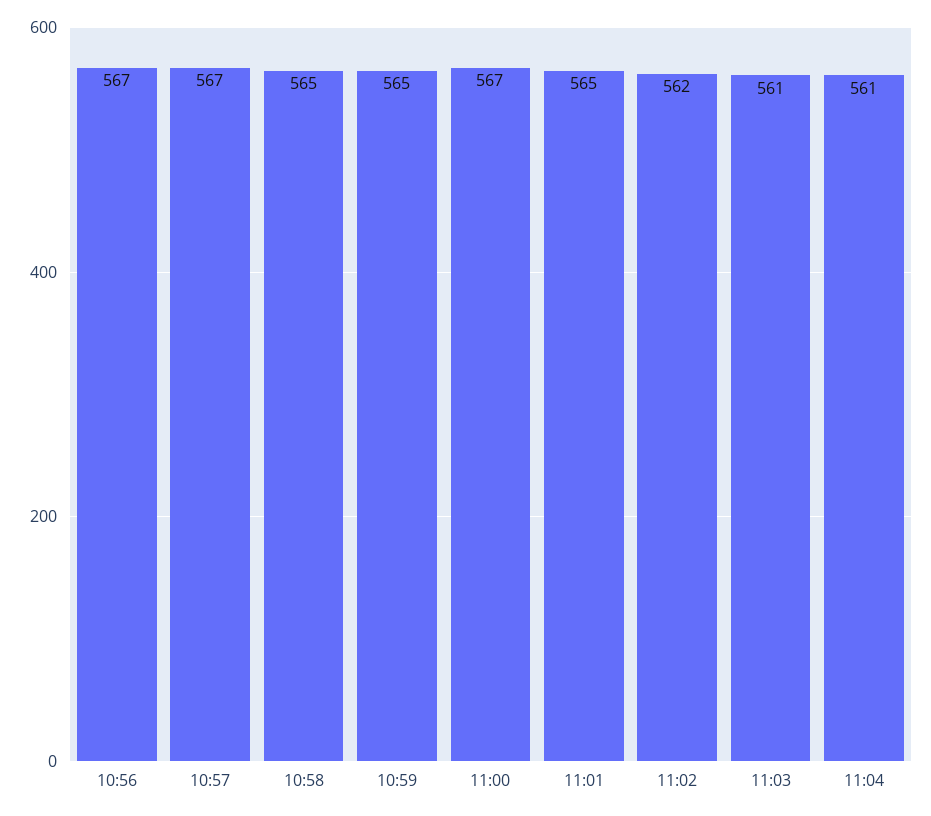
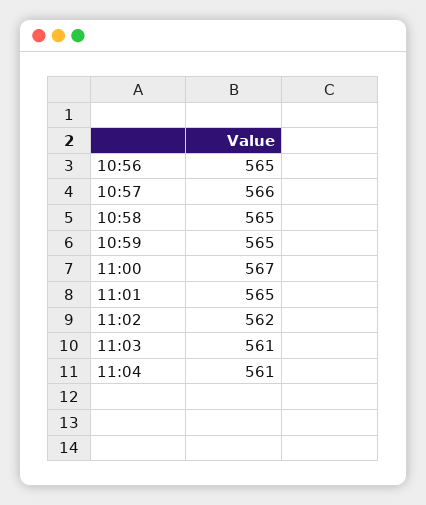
10:56: 567 -> 565
10:57: 567 -> 566

